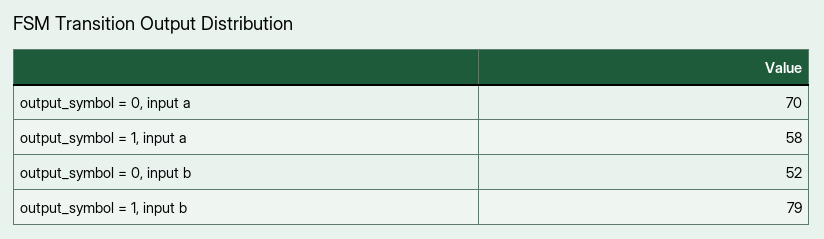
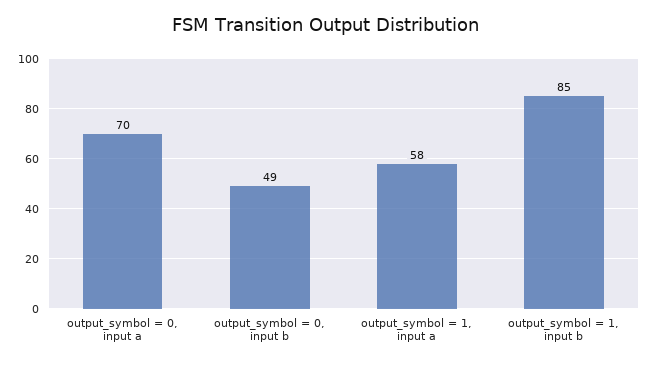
output_symbol = 0, input b: 52 -> 49
output_symbol = 1, input b: 79 -> 85

